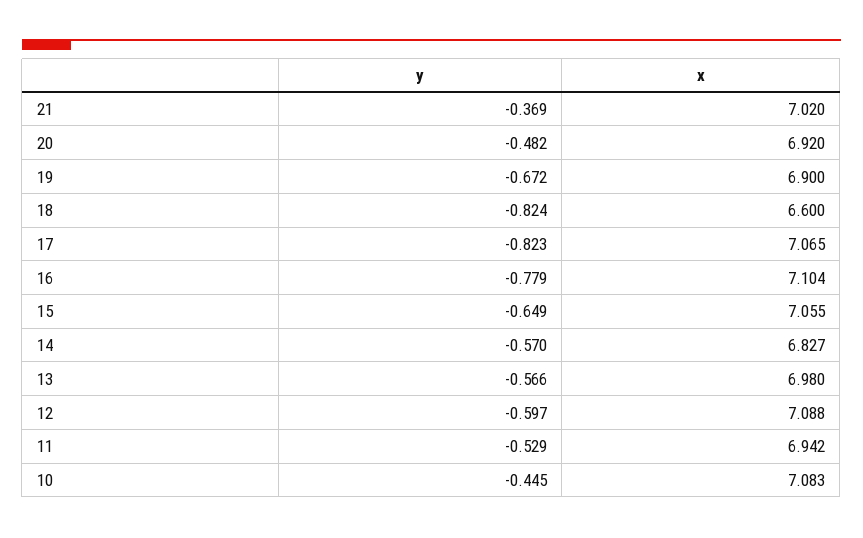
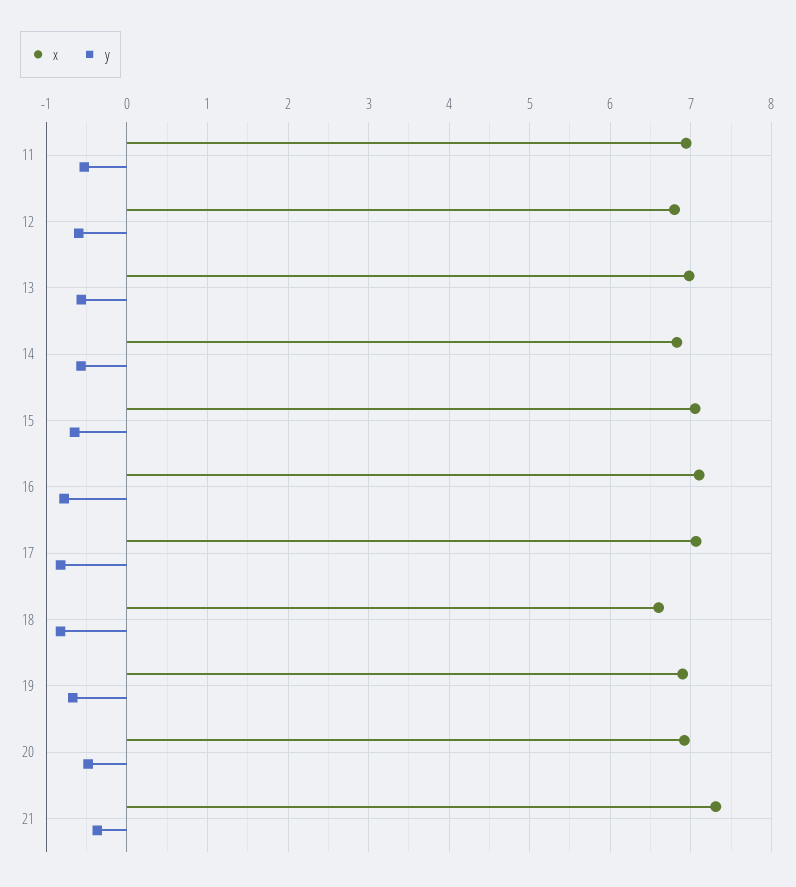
x, 21: 7.02 -> 7.3
x, 12: 7.088 -> 6.8
y, 10: -0.445 -> none
x, 10: 7.083 -> none

